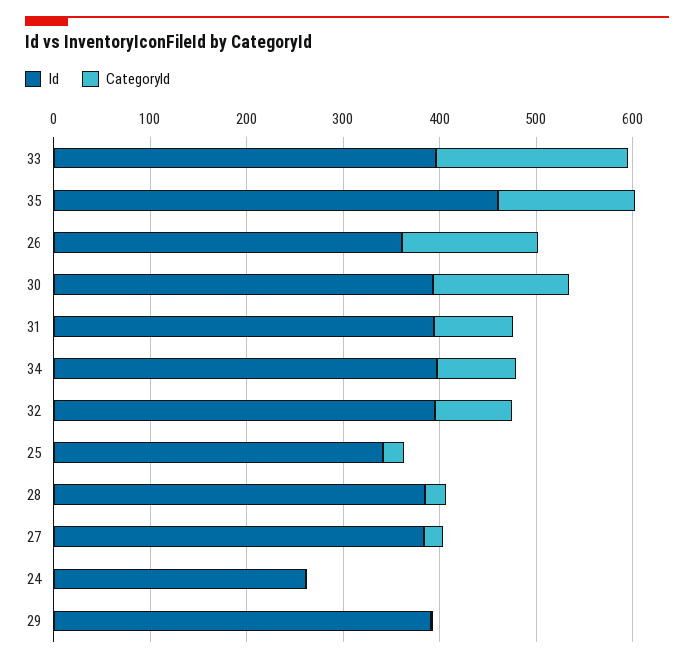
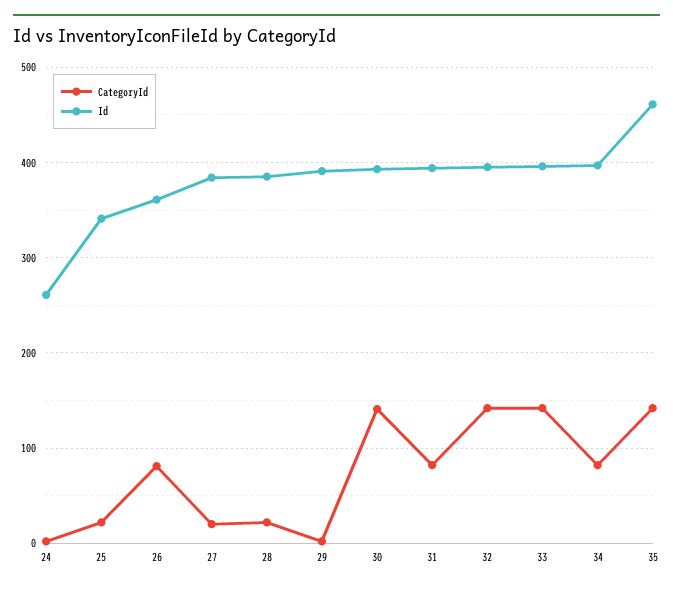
CategoryId, 33: 200 -> 140
CategoryId, 26: 140 -> 80
CategoryId, 32: 80 -> 140

